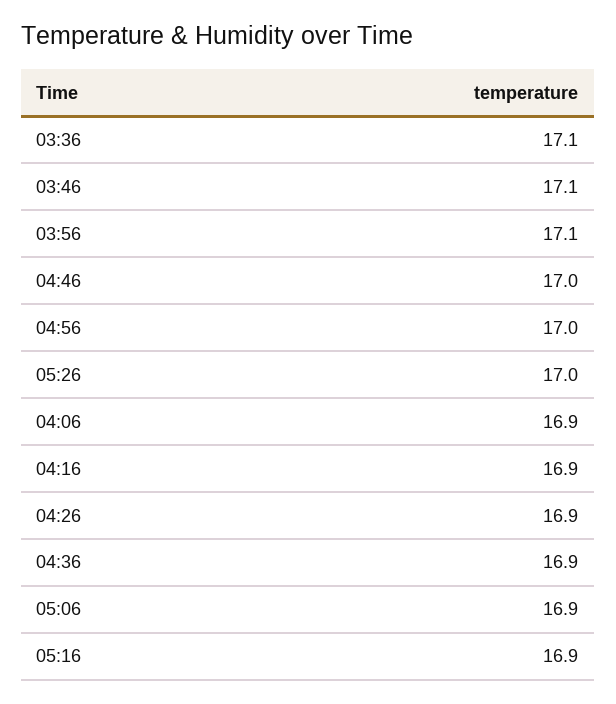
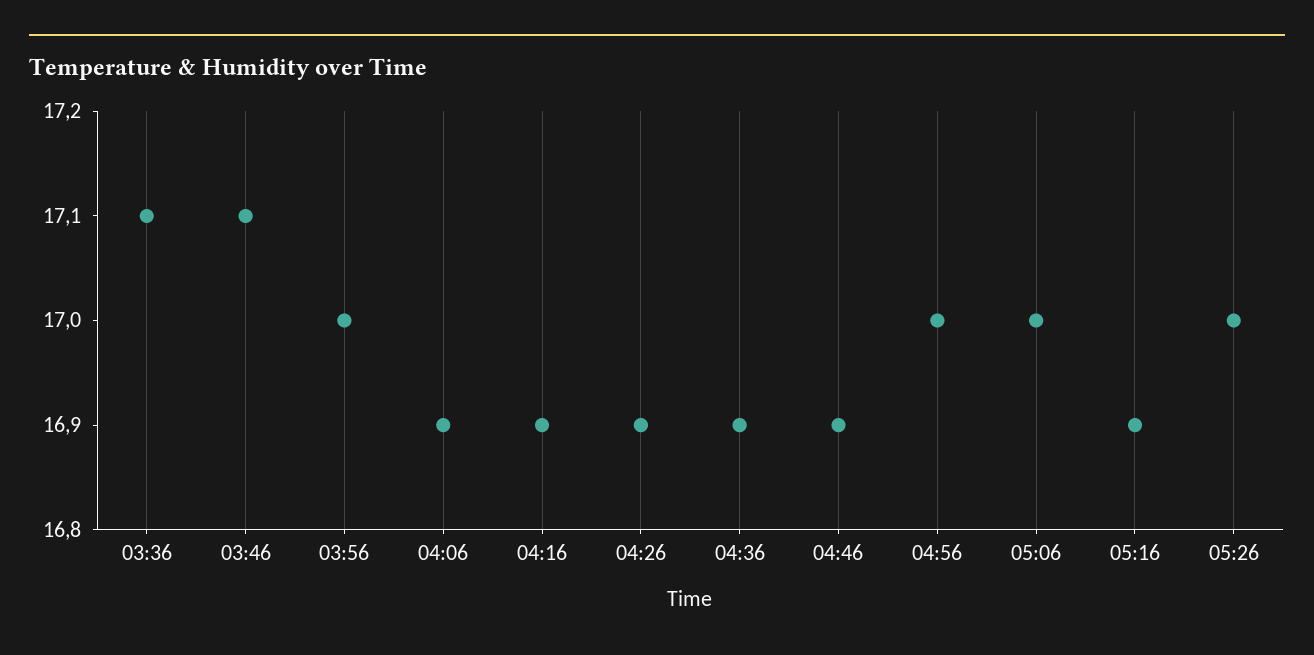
03:56: 17.1 -> 17
04:46: 17 -> 16.9
05:06: 16.9 -> 17

